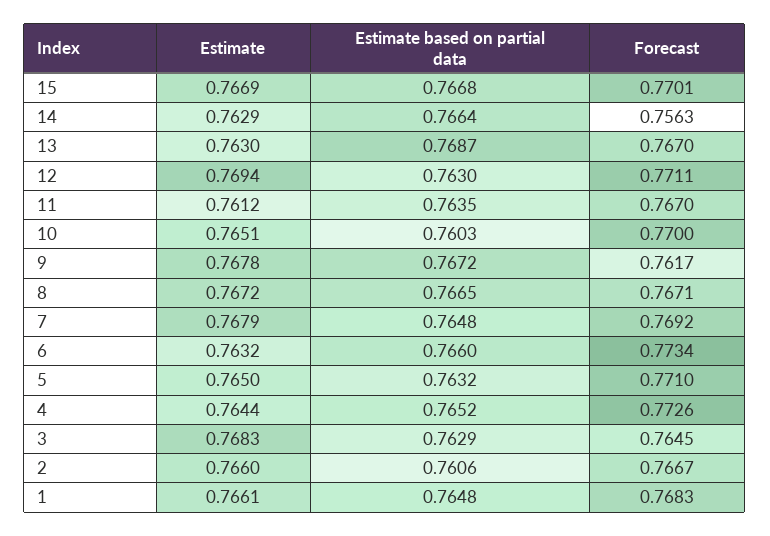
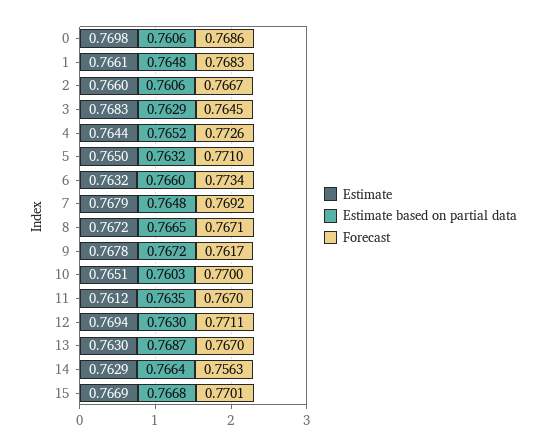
Estimate, 0: none -> 0.7698
Estimate based on partial data, 0: none -> 0.7606
Forecast, 0: none -> 0.7686

